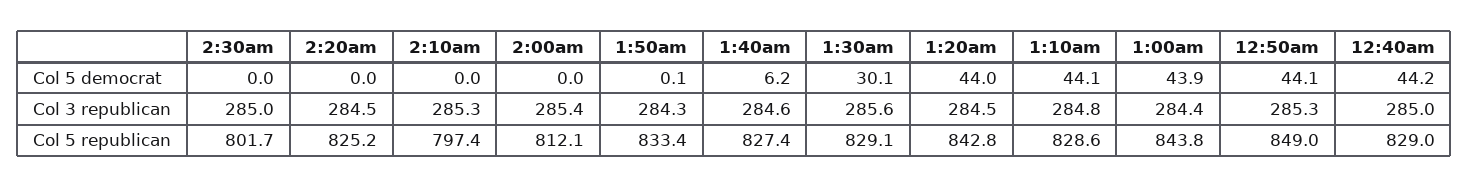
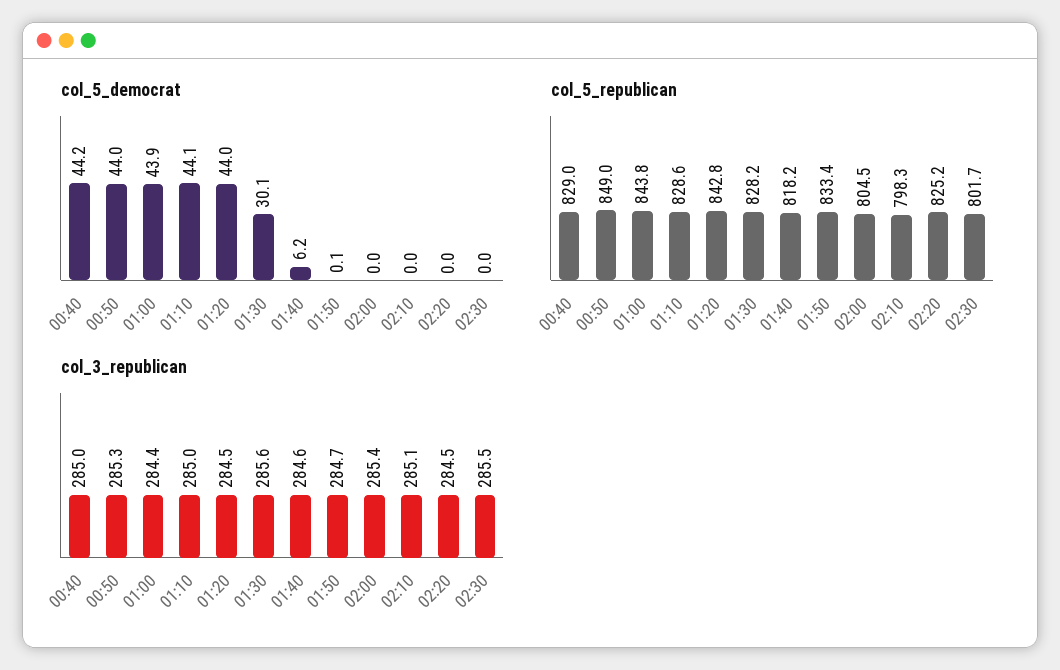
Col 5 democrat, 12:50am: 44.1 -> 44
Col 3 republican, 2:30am: 285 -> 285.5
Col 3 republican, 2:10am: 285.3 -> 285.1
Col 3 republican, 1:50am: 284.3 -> 284.7
Col 3 republican, 1:10am: 284.8 -> 285
Col 5 republican, 2:10am: 797.4 -> 798.3
Col 5 republican, 2:00am: 812.1 -> 804.5
Col 5 republican, 1:40am: 827.4 -> 818.2
Col 5 republican, 1:30am: 829.1 -> 828.2

